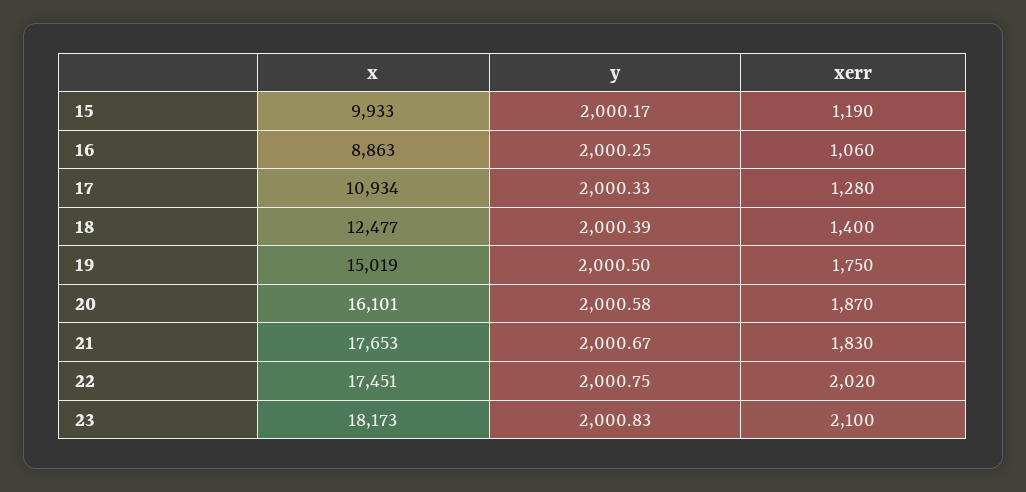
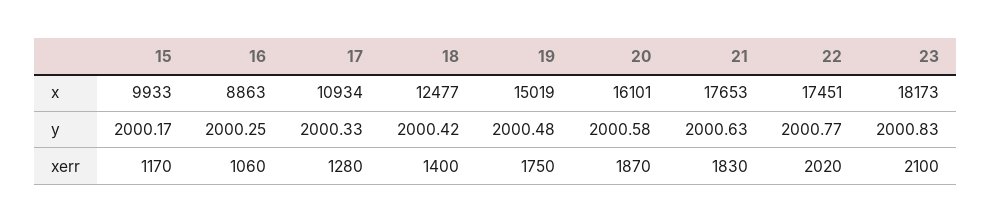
xerr, 15: 1190 -> 1170
y, 18: 2000.39 -> 2000.42
y, 19: 2000.5 -> 2000.48
y, 21: 2000.67 -> 2000.63
y, 22: 2000.75 -> 2000.77

